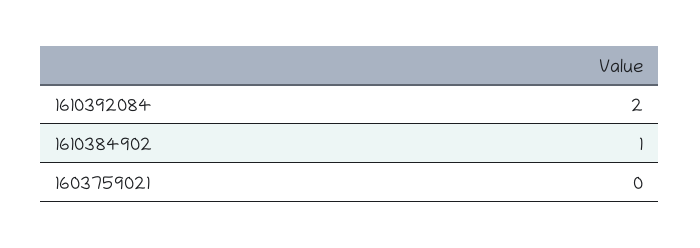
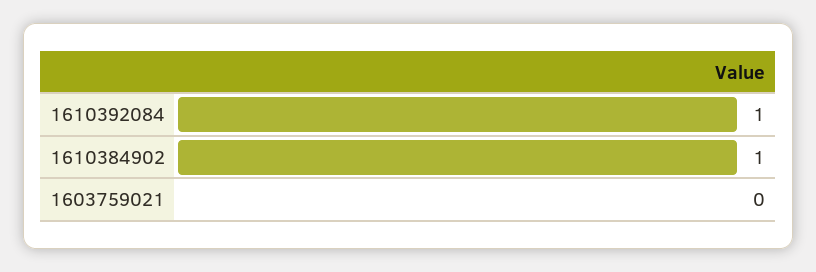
1610392084: 2 -> 1

